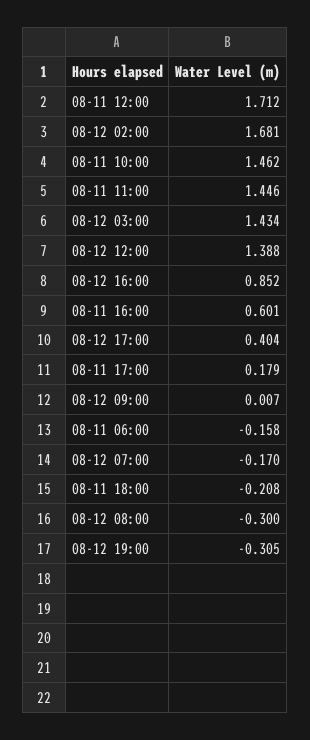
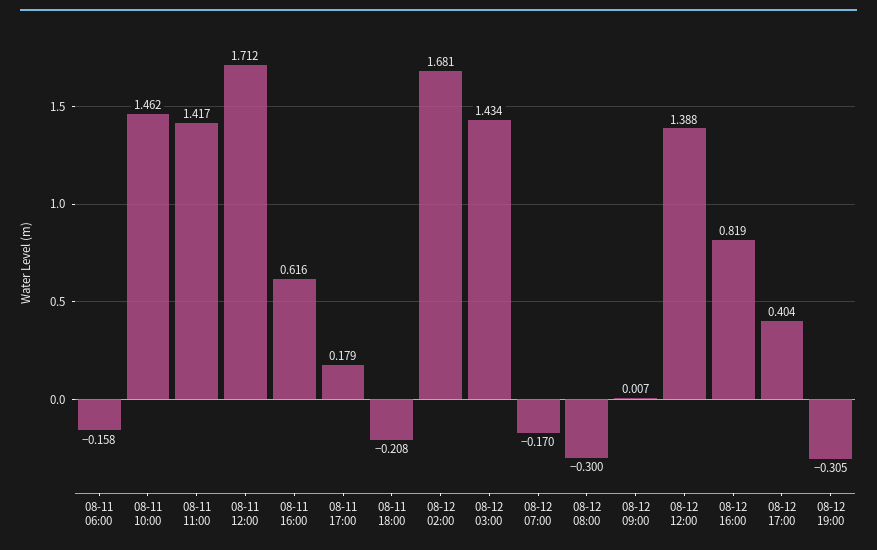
08-11 11:00: 1.446 -> 1.417
08-12 16:00: 0.852 -> 0.819
08-11 16:00: 0.601 -> 0.616

